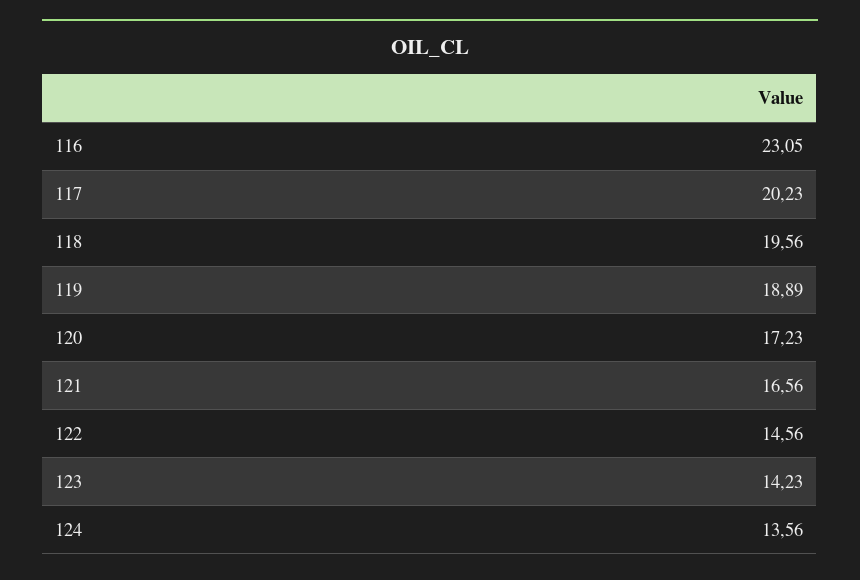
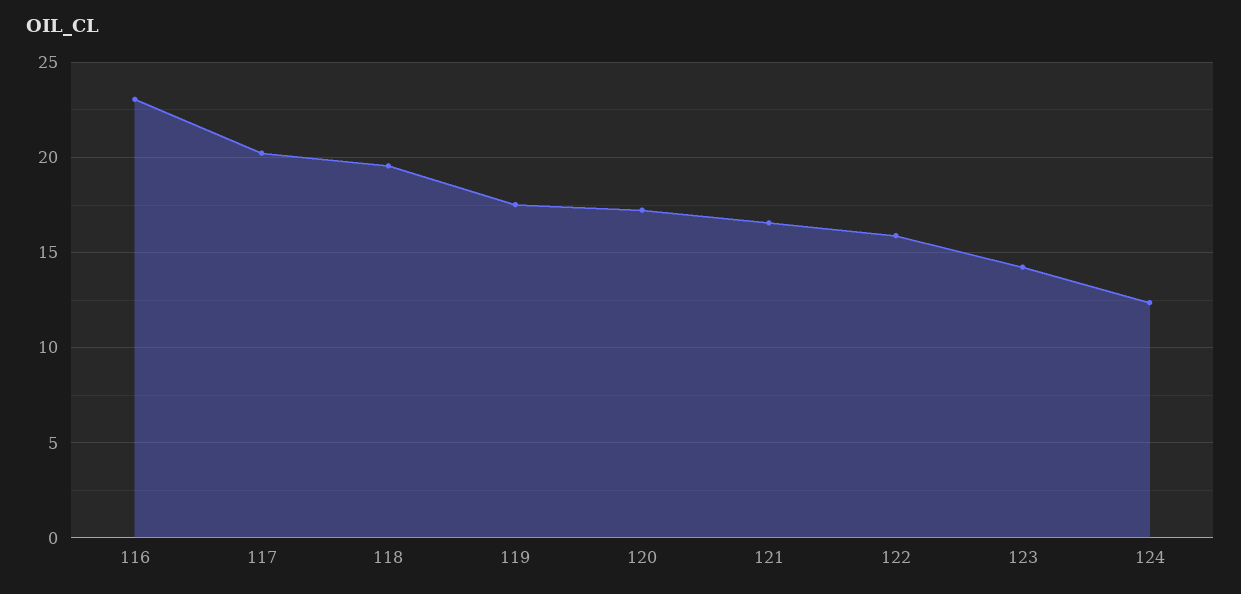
119: 18.89 -> 17.5
122: 14.56 -> 16
124: 13.56 -> 12.5

